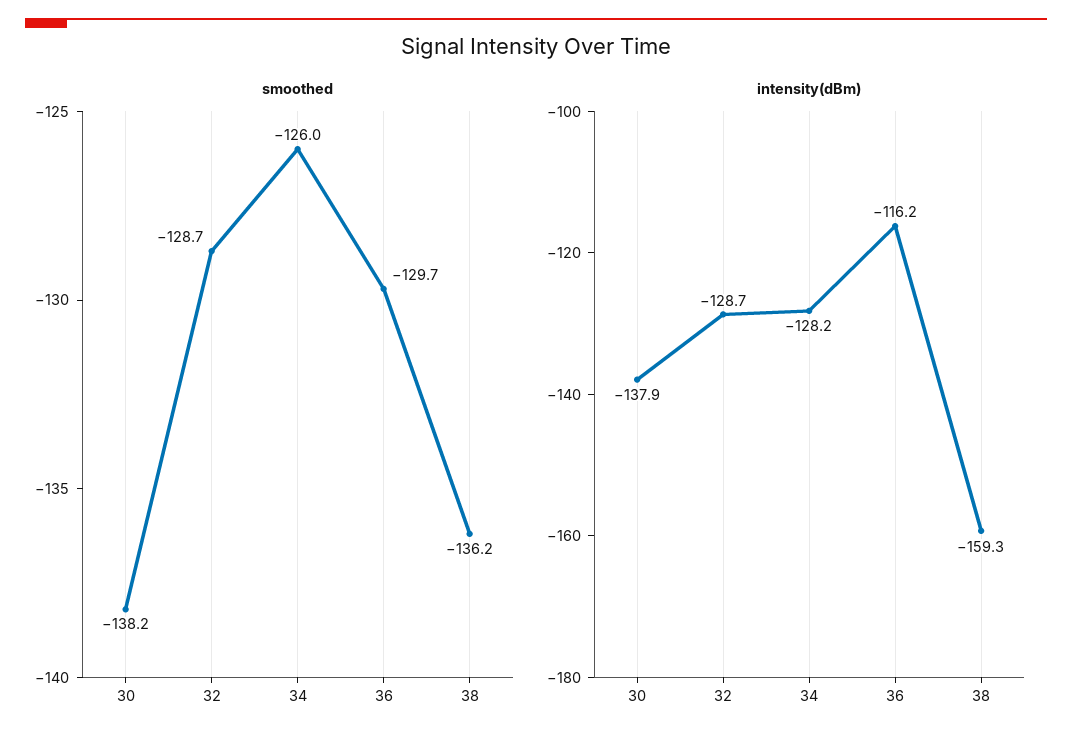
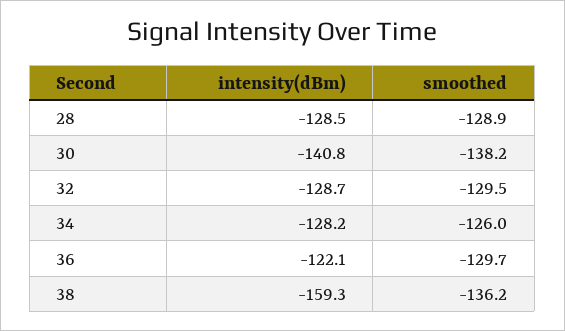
smoothed, 32: -128.7 -> -129.5
intensity(dBm), 30: -137.9 -> -140.8
intensity(dBm), 36: -116.2 -> -122.1
intensity(dBm), 28: none -> -128.5
smoothed, 28: none -> -128.9

